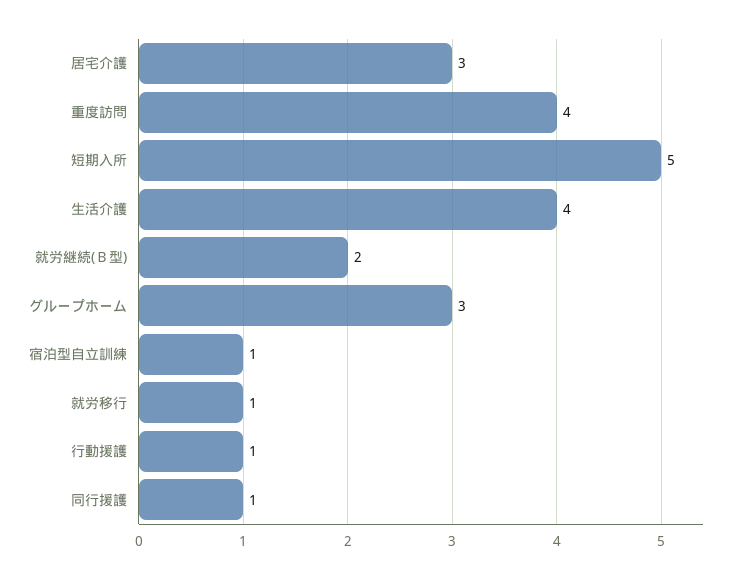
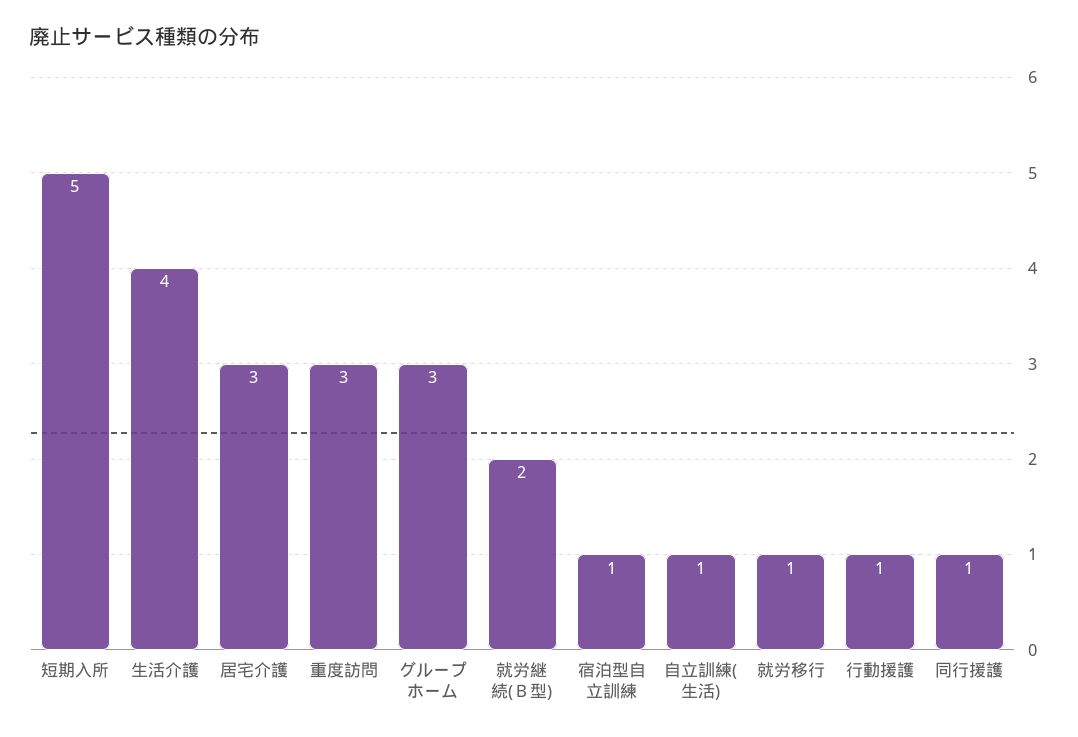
重度訪問: 4 -> 3
自立訓練(生活): none -> 1

